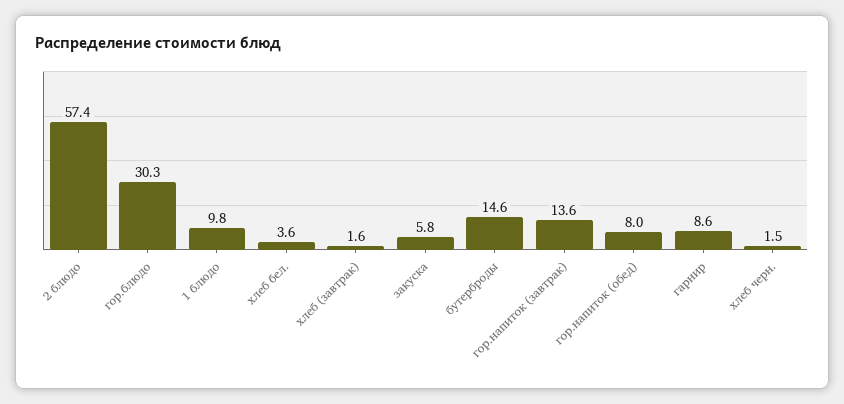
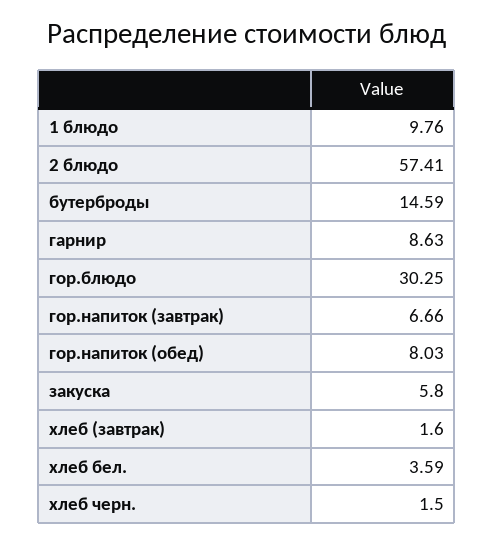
гор.напиток (завтрак): 13.6 -> 6.66

